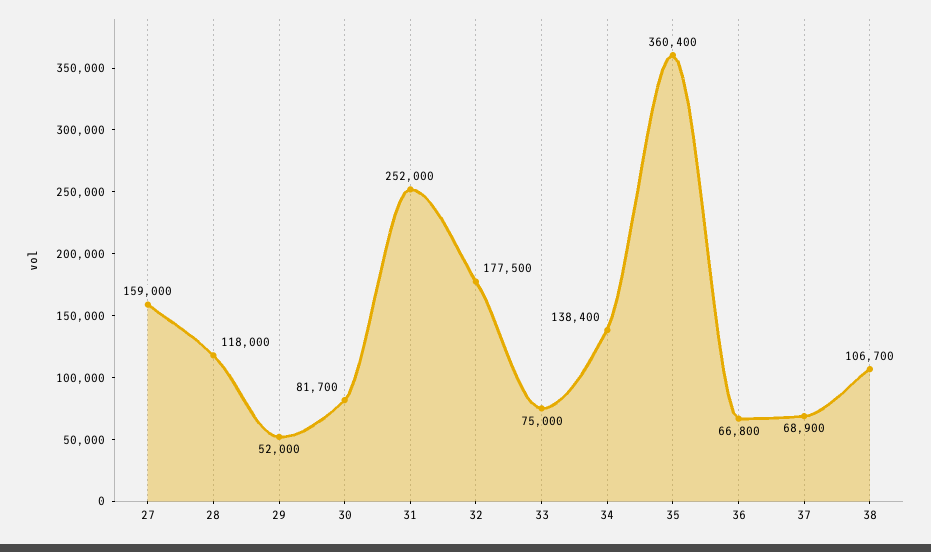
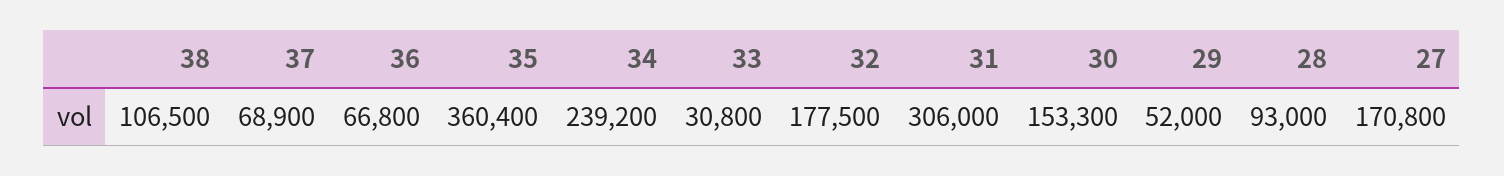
27: 159000 -> 170800
28: 118000 -> 93000
30: 81700 -> 153300
31: 252000 -> 306000
33: 75000 -> 30800
34: 138400 -> 239200
38: 106700 -> 106500

